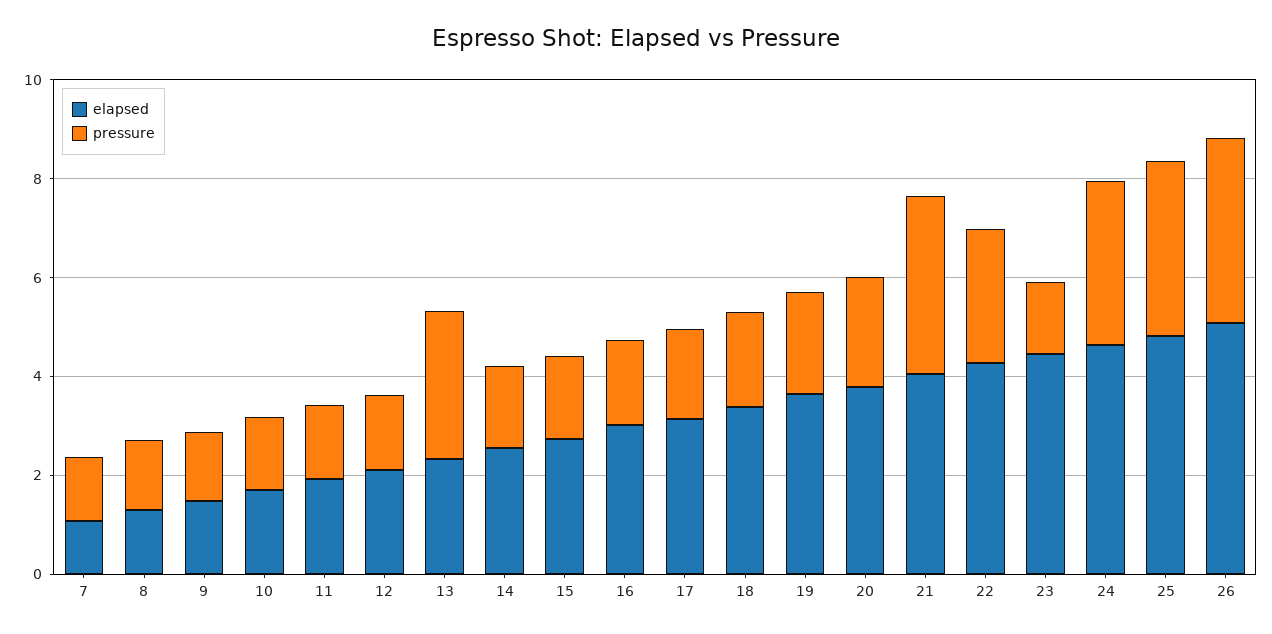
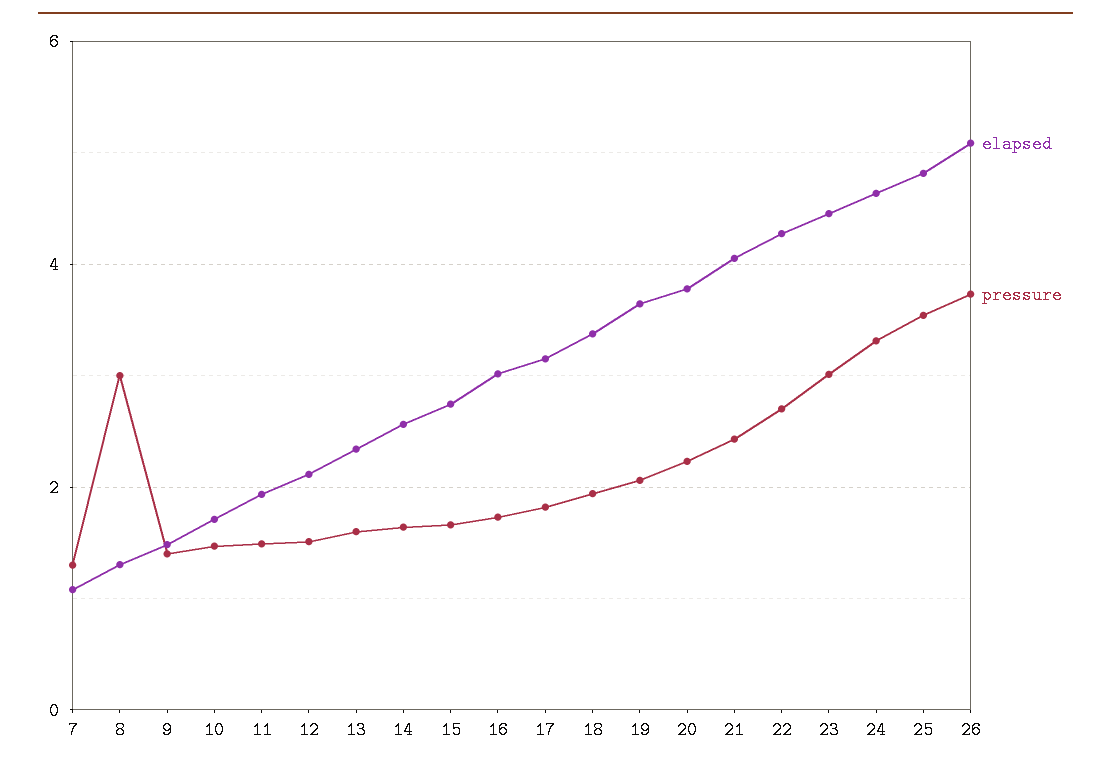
pressure, 8: 1.5 -> 3
pressure, 13: 3 -> 1.6
pressure, 21: 3.5 -> 2.4
pressure, 23: 1.5 -> 3

